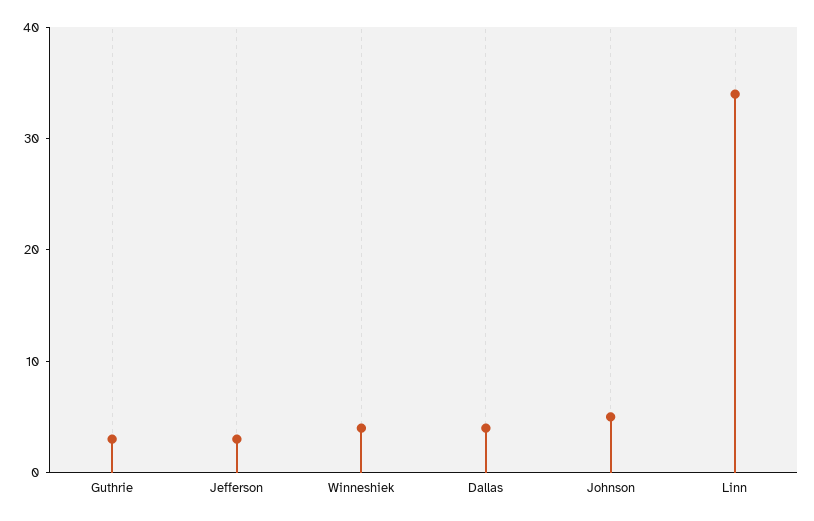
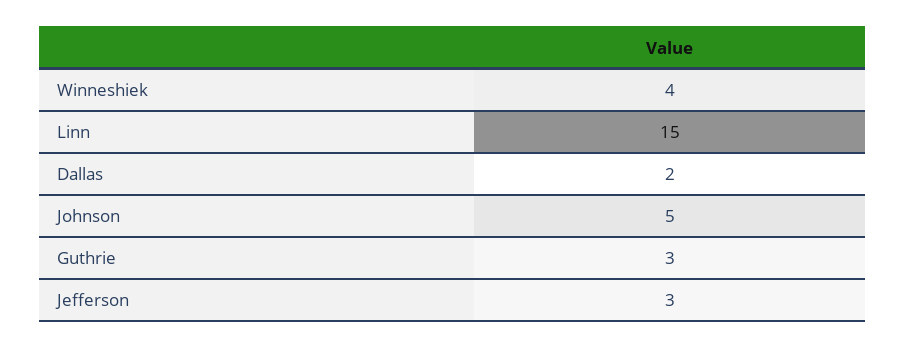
Dallas: 4 -> 2
Linn: 34 -> 15

